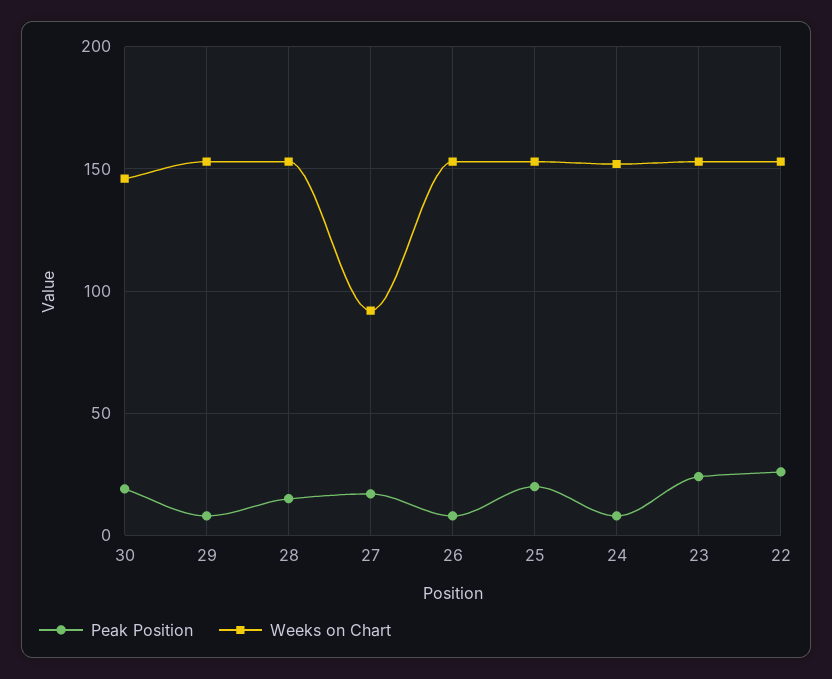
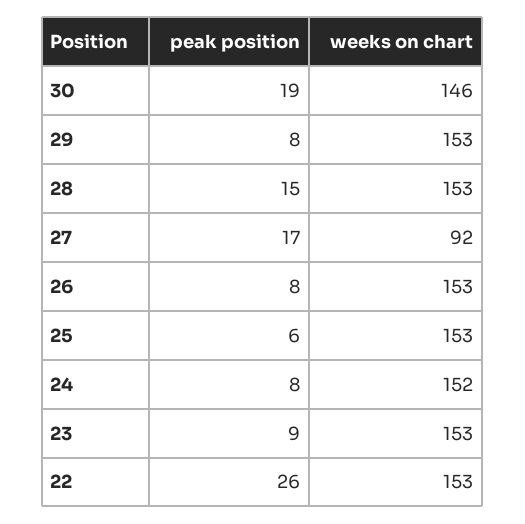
Peak Position, 25: 20 -> 6
Peak Position, 23: 25 -> 9

